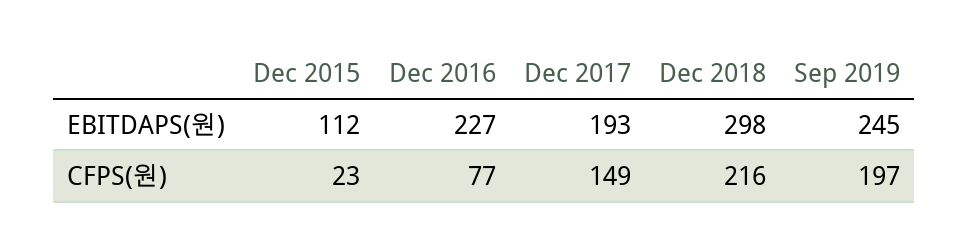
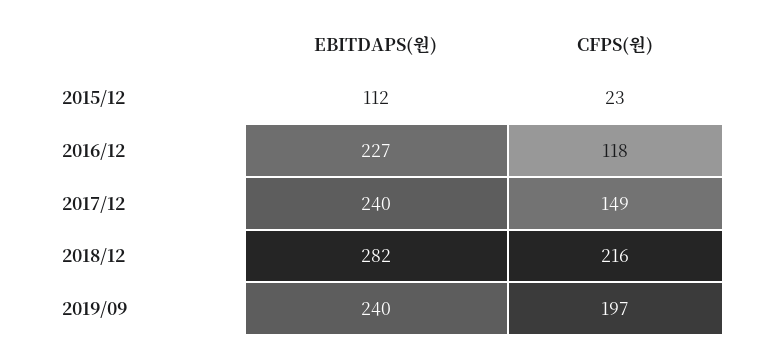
Dec 2017, EBITDAPS(원): 193 -> 240
Dec 2018, EBITDAPS(원): 298 -> 282
Sep 2019, EBITDAPS(원): 245 -> 240
Dec 2016, CFPS(원): 77 -> 118

